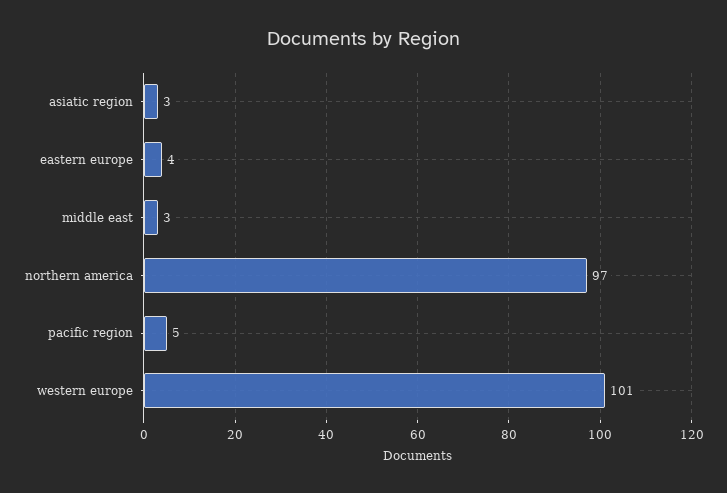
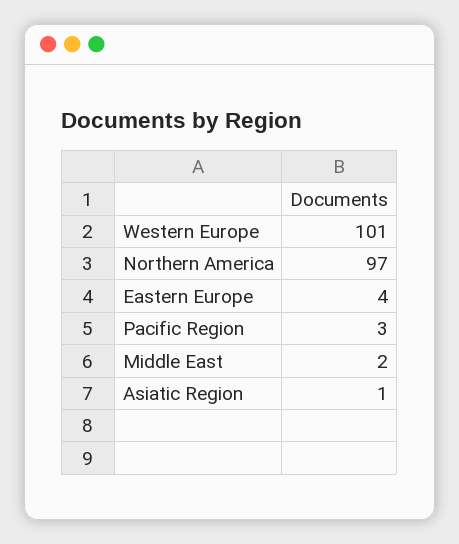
asiatic region: 3 -> 1
middle east: 3 -> 2
pacific region: 5 -> 3

